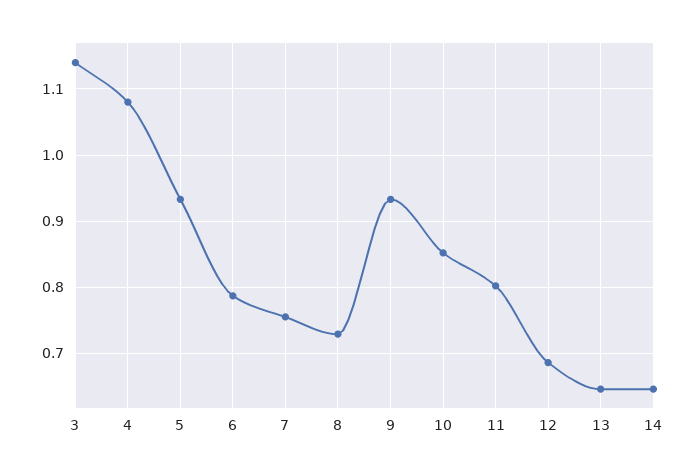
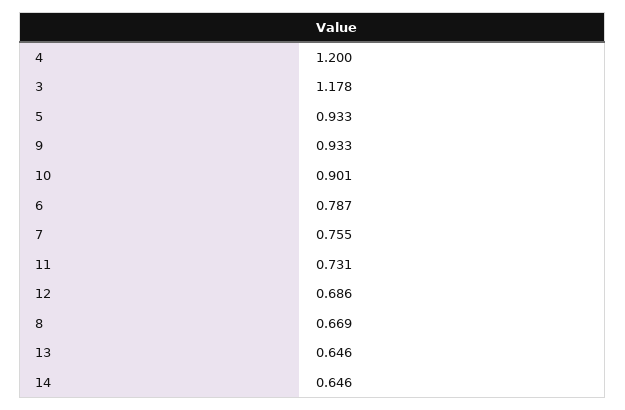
3: 1.14 -> 1.178
4: 1.08 -> 1.2
8: 0.73 -> 0.669
10: 0.85 -> 0.901
11: 0.8 -> 0.731

